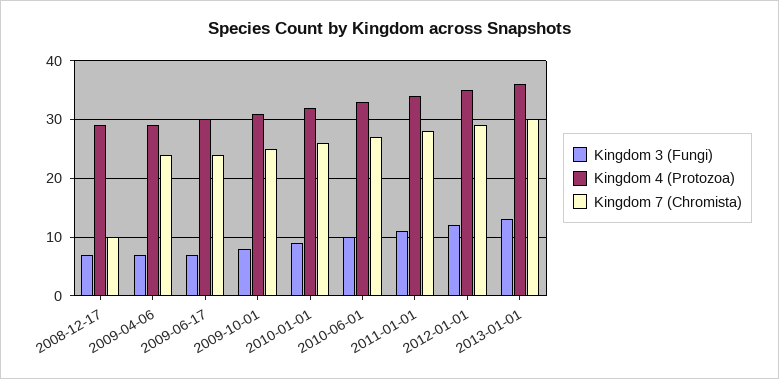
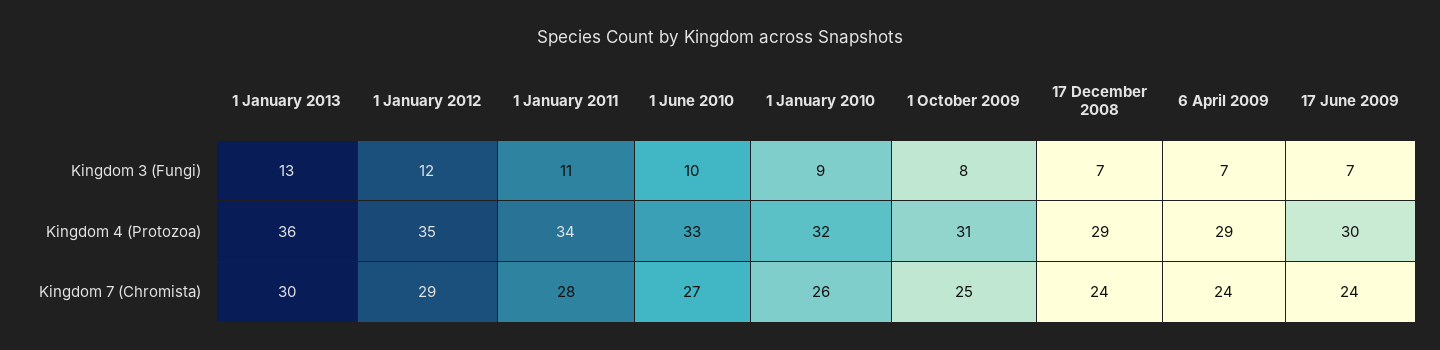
Kingdom 7 (Chromista), 2008-12-17: 10 -> 24

